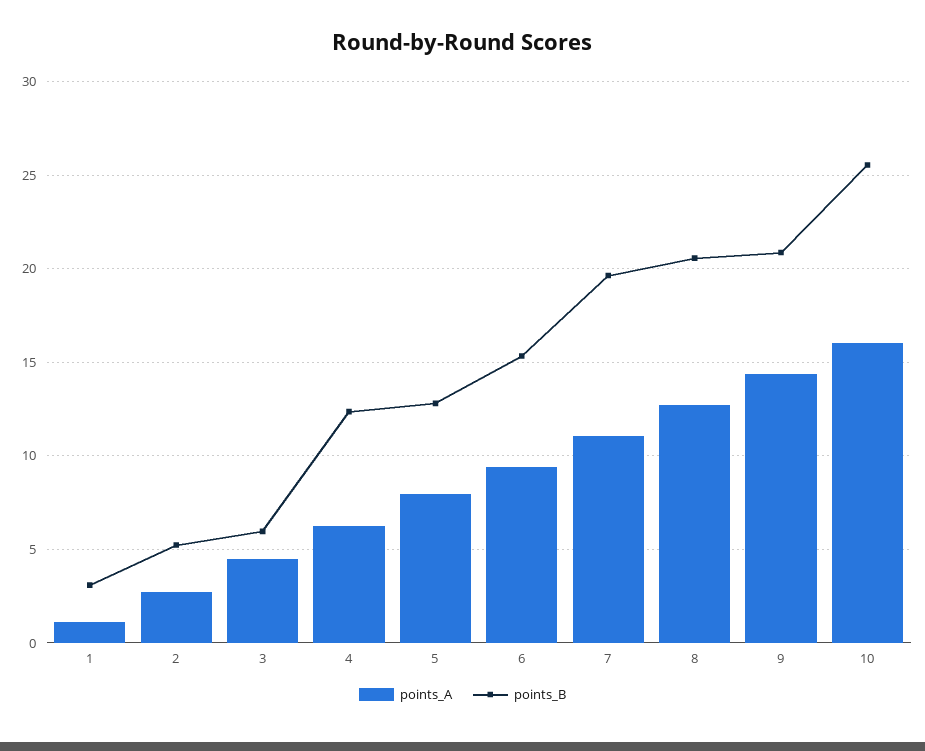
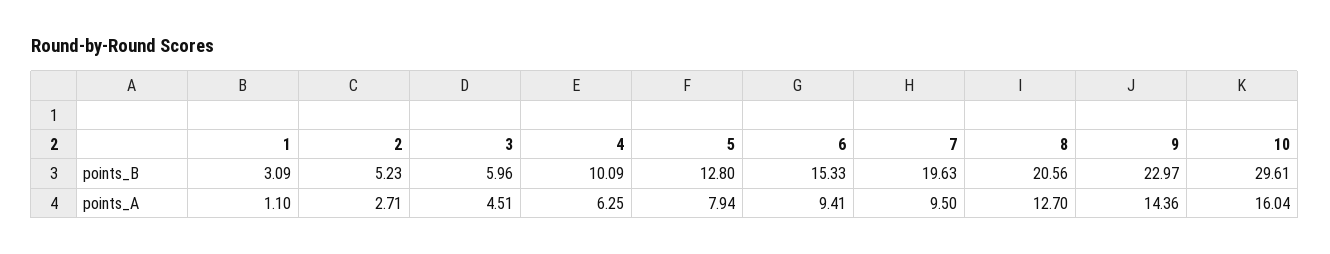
points_B, 4: 12.5 -> 10.09
points_A, 7: 11 -> 9.5
points_B, 9: 21 -> 22.97
points_B, 10: 25.5 -> 29.61

